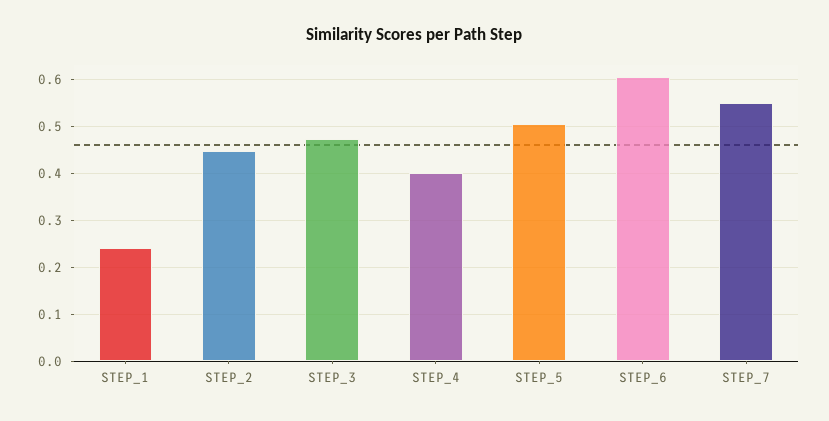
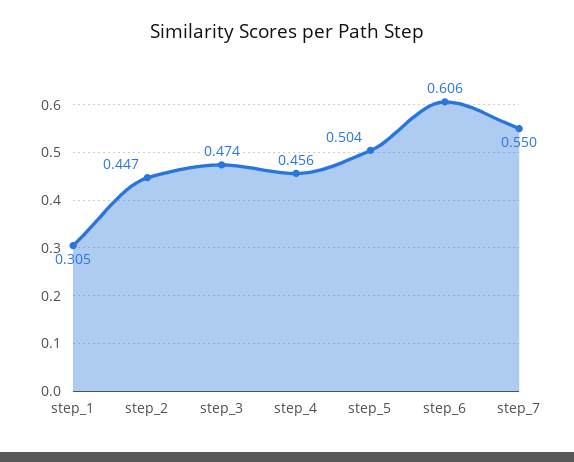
STEP_1: 0.24 -> 0.305
STEP_4: 0.4 -> 0.456

